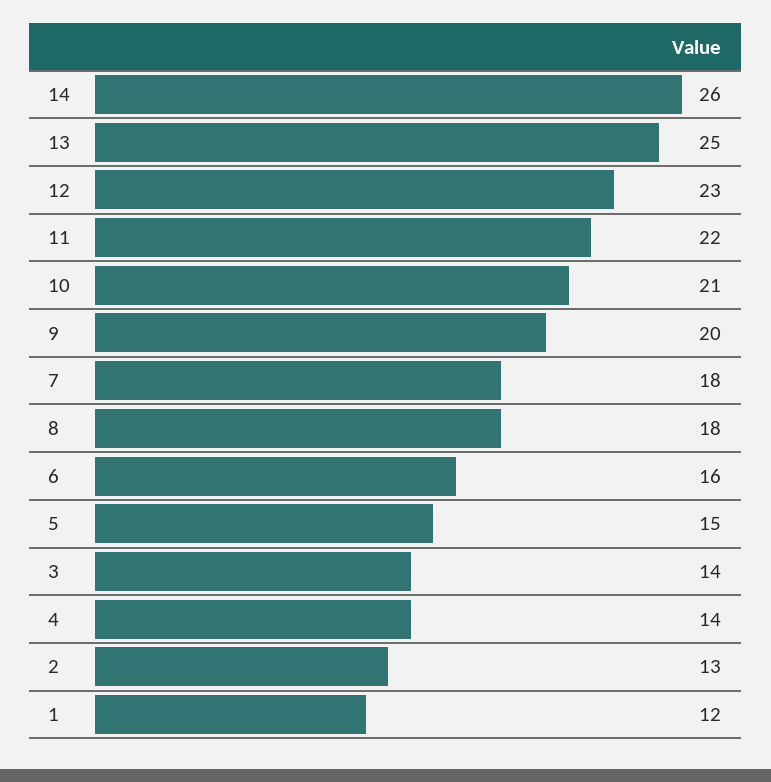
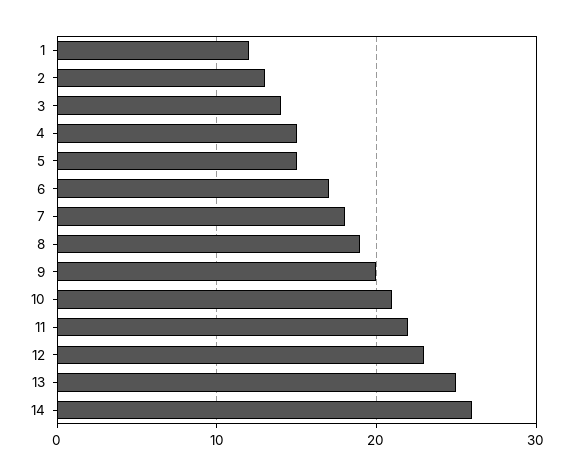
8: 18 -> 19
6: 16 -> 17
4: 14 -> 15

